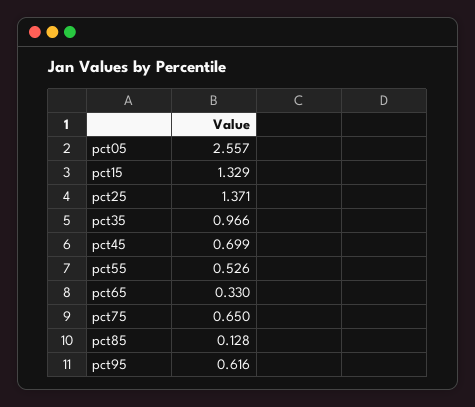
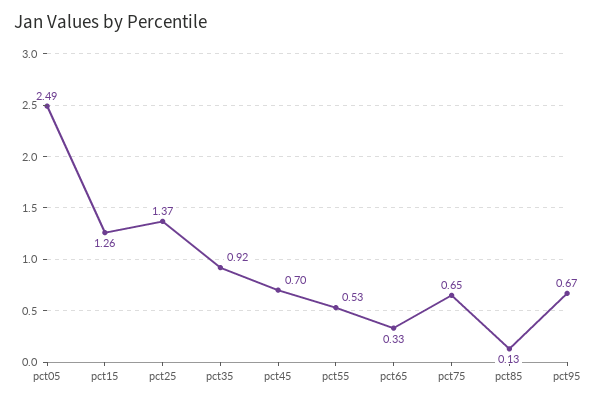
pct05: 2.557 -> 2.49
pct15: 1.329 -> 1.26
pct35: 0.966 -> 0.92
pct95: 0.616 -> 0.67

